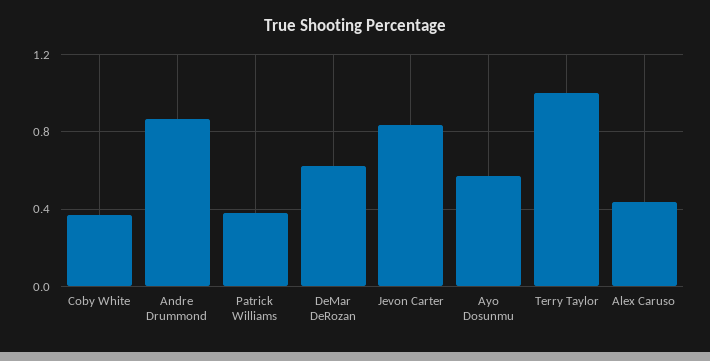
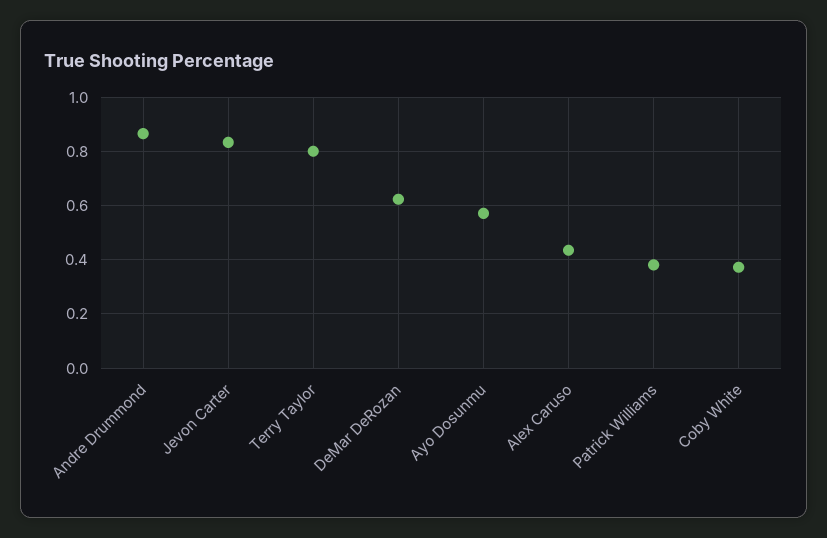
Terry Taylor: 1 -> 0.8

